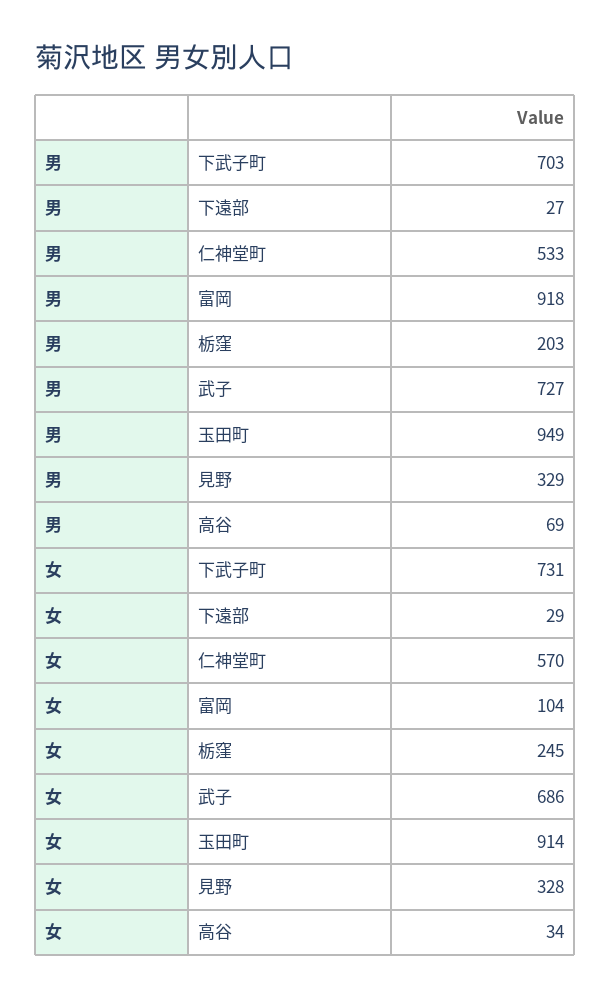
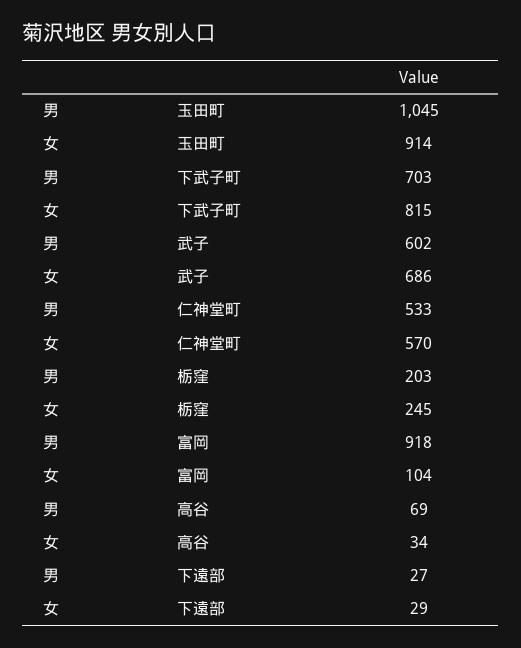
男, 武子: 727 -> 602
男, 玉田町: 949 -> 1045
男, 見野: 329 -> none
女, 下武子町: 731 -> 815
女, 見野: 328 -> none

